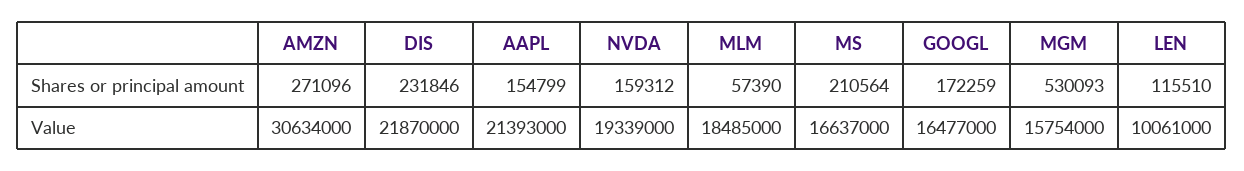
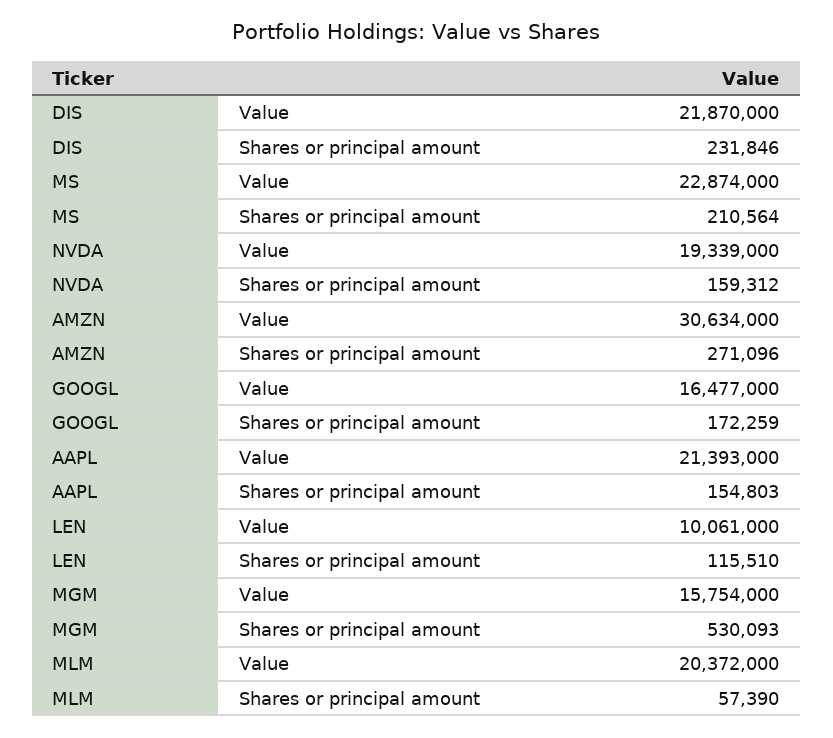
AAPL, Shares or principal amount: 154799 -> 154803
MLM, Value: 18485000 -> 20372000
MS, Value: 16637000 -> 22874000

